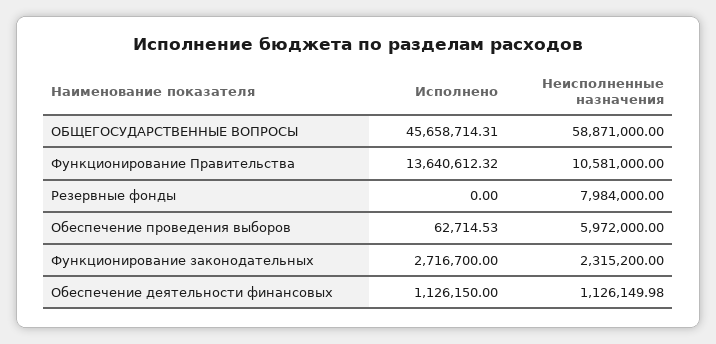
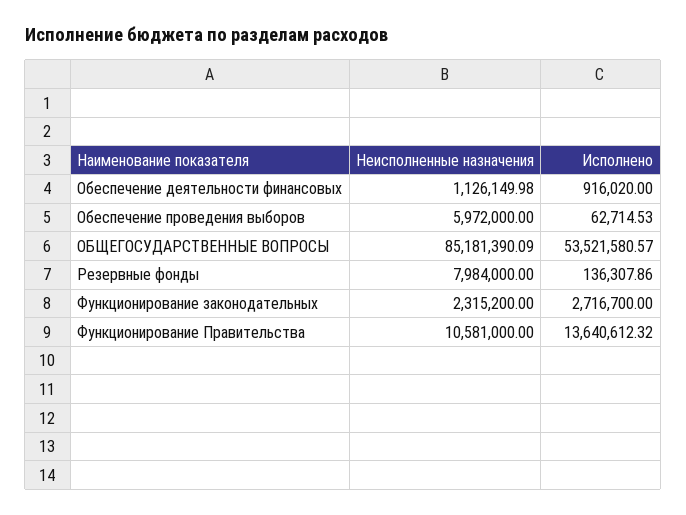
Исполнено, ОБЩЕГОСУДАРСТВЕННЫЕ ВОПРОСЫ: 45658714.31 -> 53521580.57
Неисполненные назначения, ОБЩЕГОСУДАРСТВЕННЫЕ ВОПРОСЫ: 58871000 -> 85181390.09
Исполнено, Резервные фонды: 0 -> 136307.86
Исполнено, Обеспечение деятельности финансовых: 1126150 -> 916020

